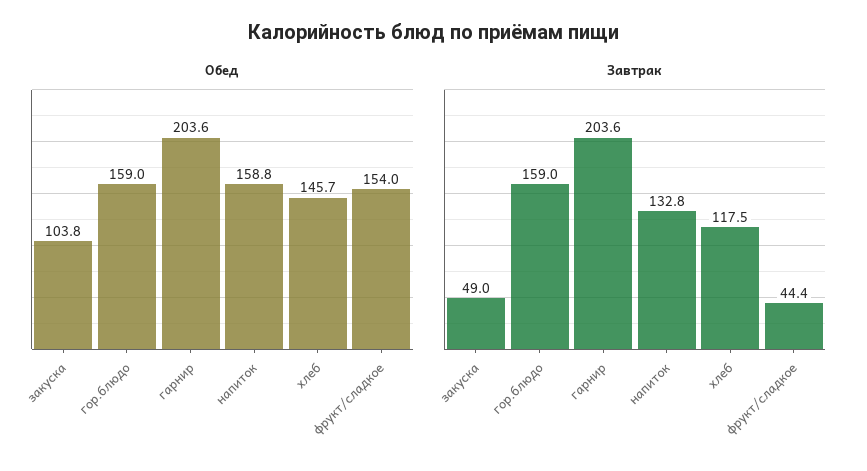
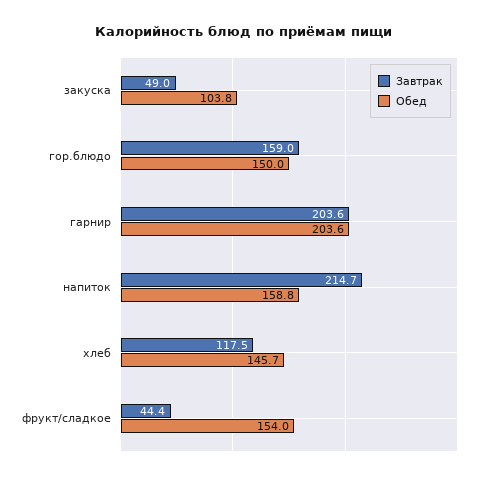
Обед, гор.блюдо: 159 -> 150
Завтрак, напиток: 132.8 -> 214.7

